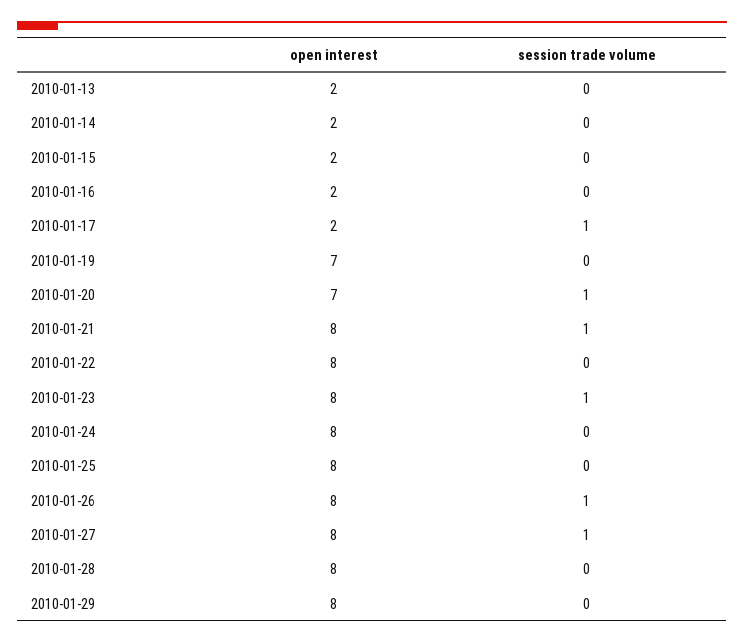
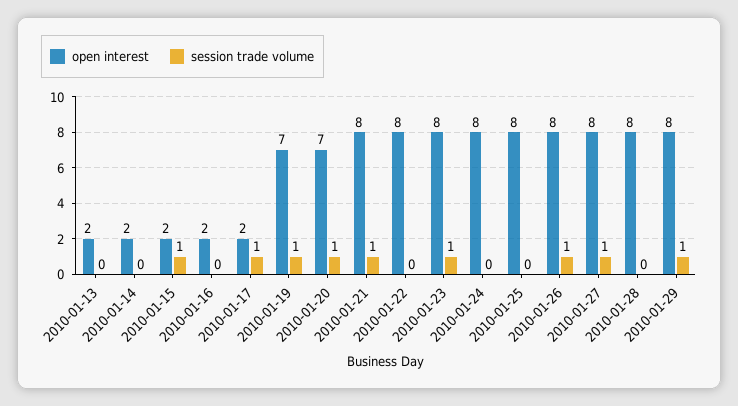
session trade volume, 2010-01-15: 0 -> 1
session trade volume, 2010-01-19: 0 -> 1
session trade volume, 2010-01-29: 0 -> 1

